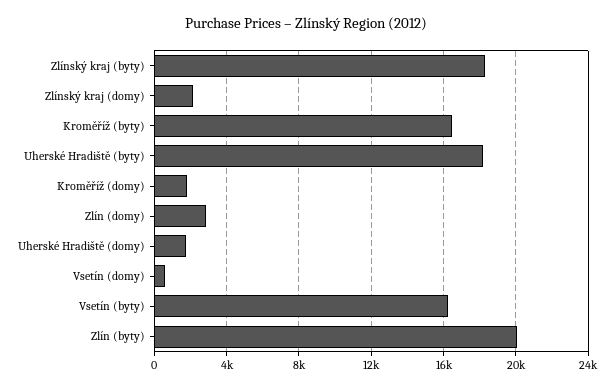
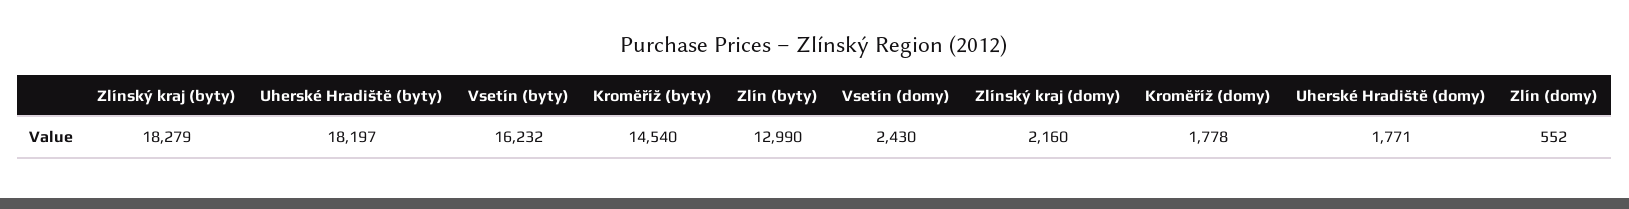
Kroměříž (byty): 16500 -> 14540
Zlín (domy): 3000 -> 552
Vsetín (domy): 500 -> 2430
Zlín (byty): 20000 -> 12990

